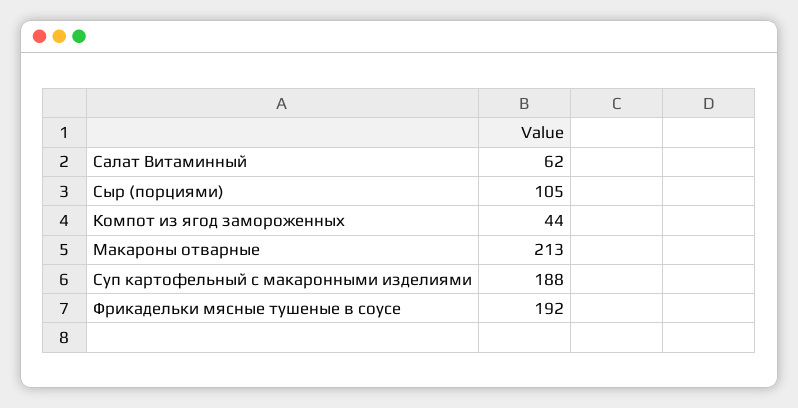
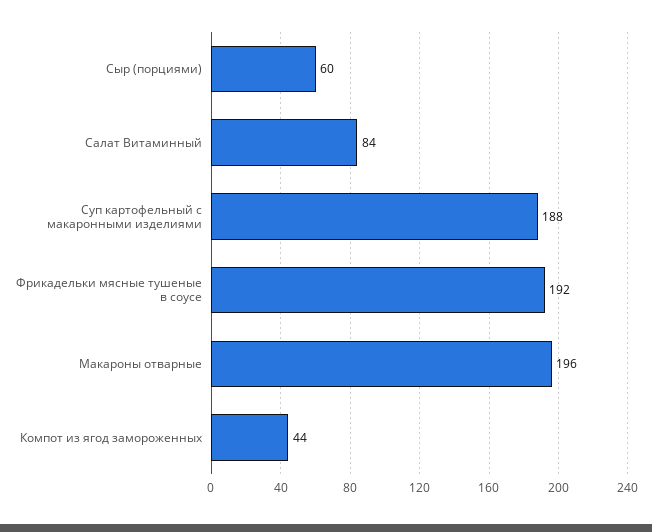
Салат Витаминный: 62 -> 84
Сыр (порциями): 105 -> 60
Макароны отварные: 213 -> 196

